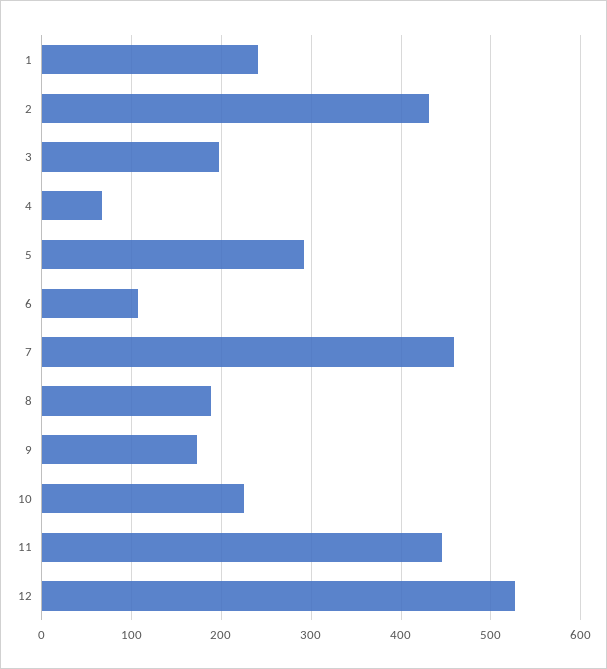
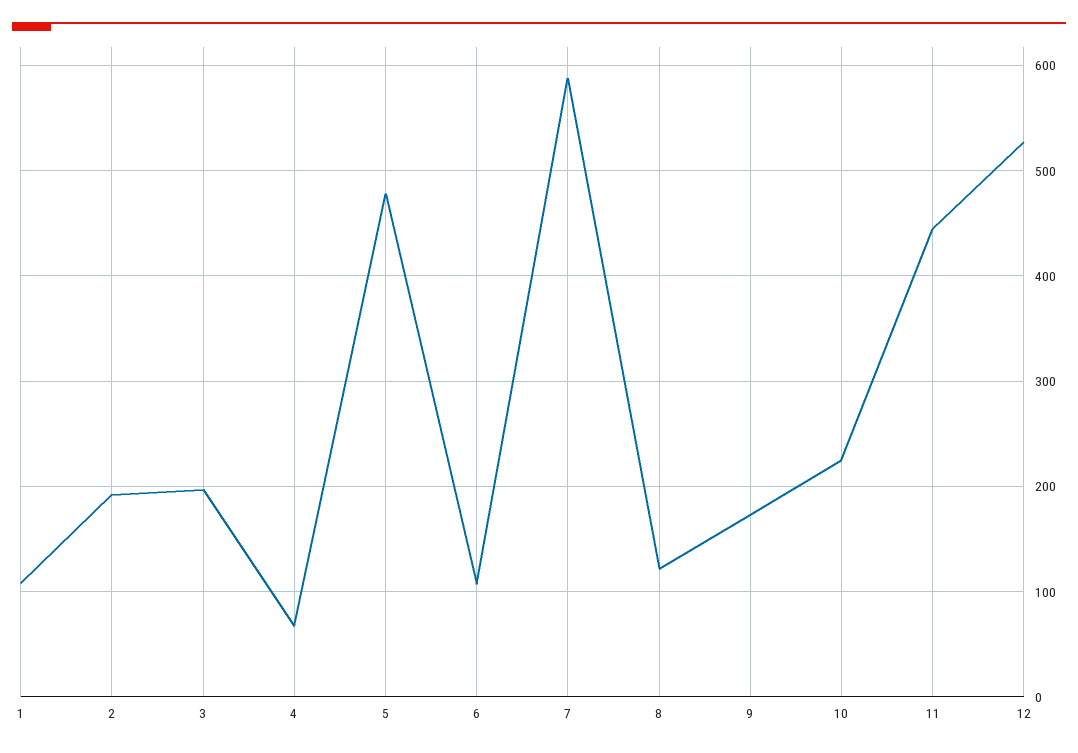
1: 240 -> 110
2: 430 -> 190
5: 290 -> 480
7: 460 -> 590
8: 190 -> 120

